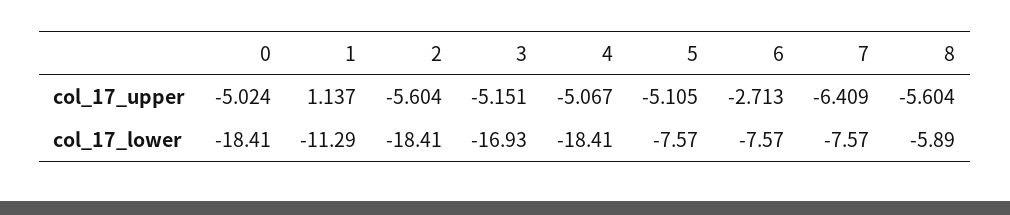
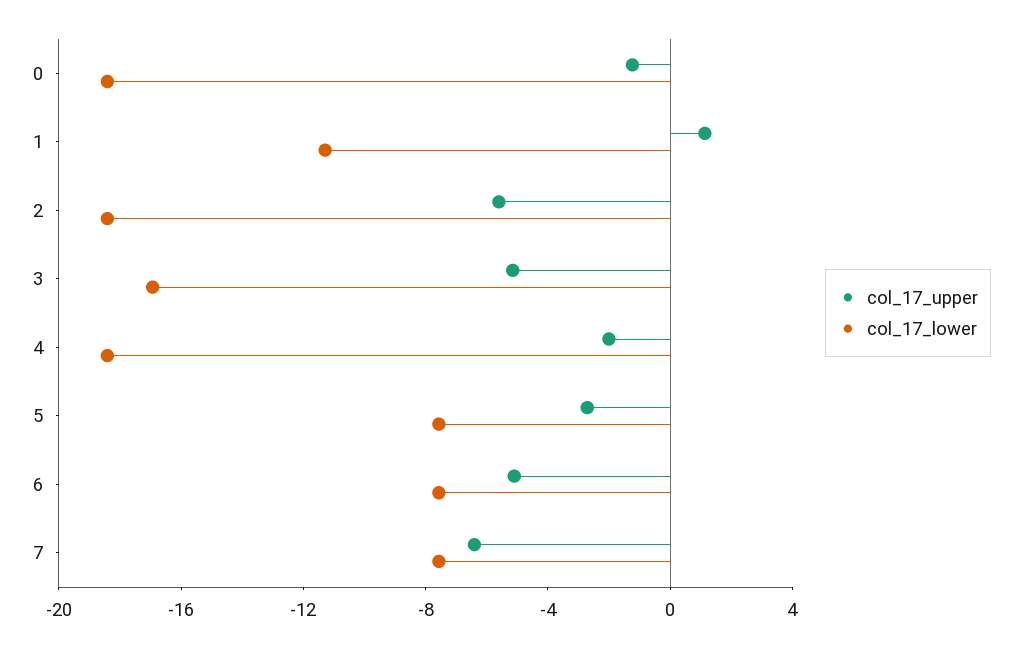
col_17_upper, 0: -5.024 -> -1
col_17_upper, 4: -5.067 -> -2
col_17_upper, 5: -5.105 -> -3
col_17_upper, 6: -2.713 -> -5
col_17_upper, 8: -5.604 -> none
col_17_lower, 8: -5.89 -> none

